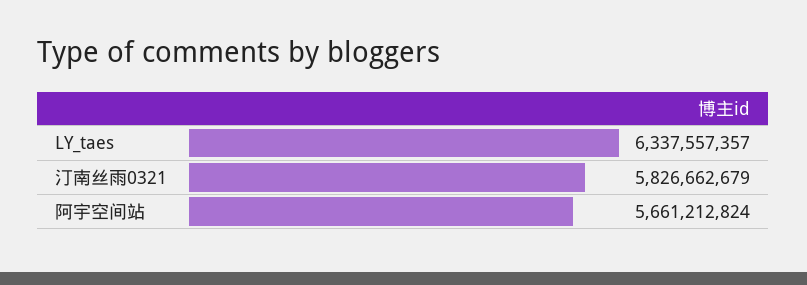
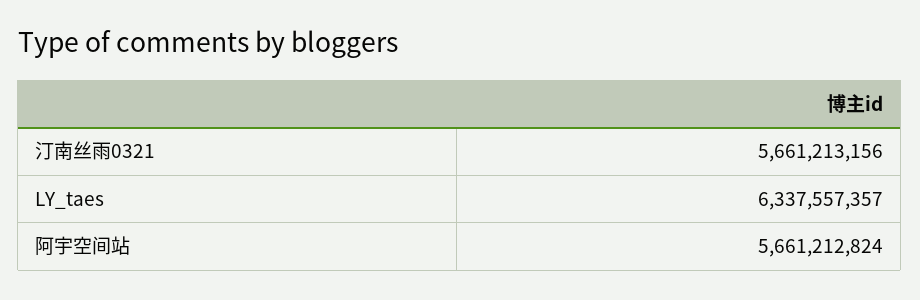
汀南丝雨0321: 5826662679 -> 5661213156

